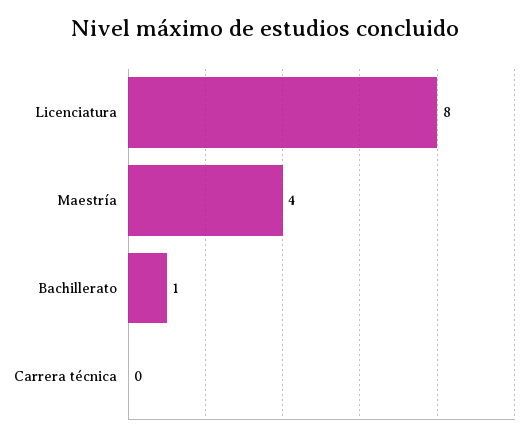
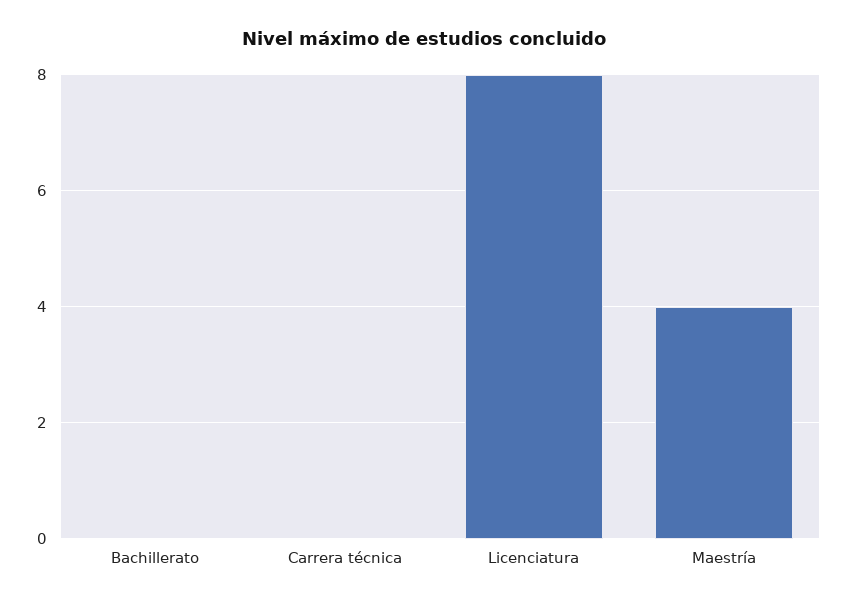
Bachillerato: 1 -> 0

